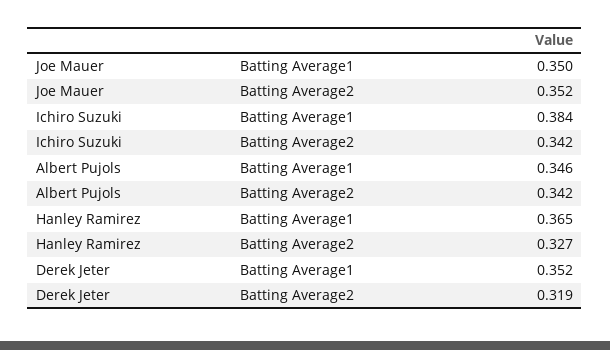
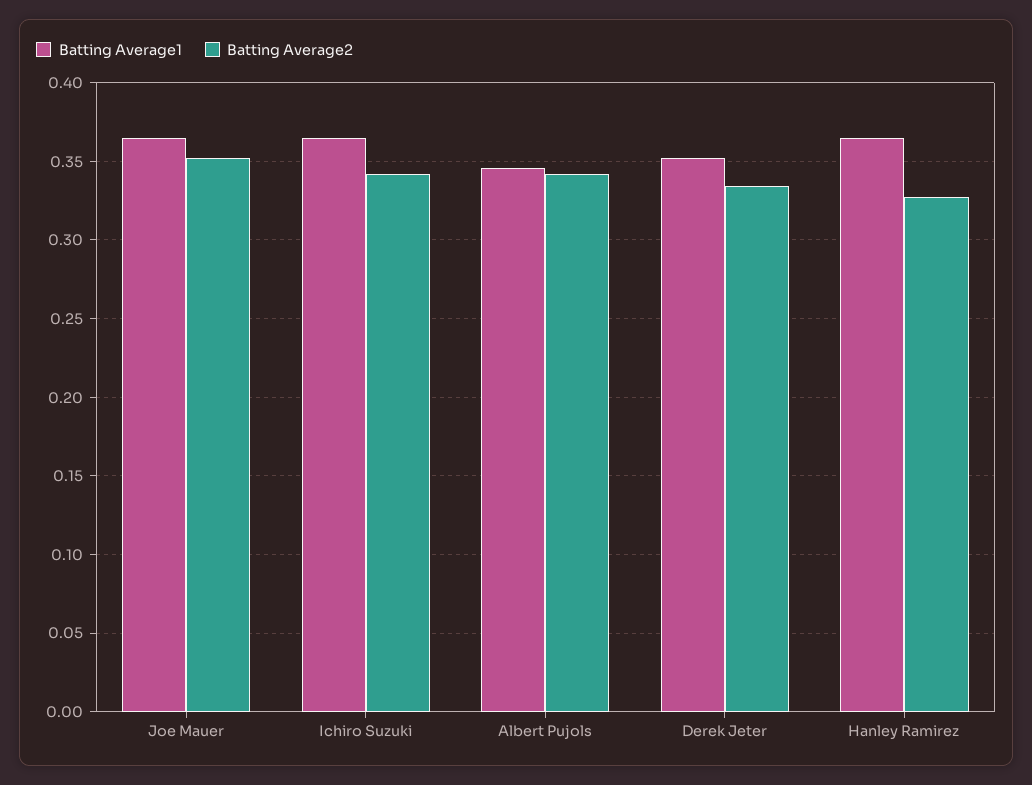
Batting Average1, Joe Mauer: 0.35 -> 0.365
Batting Average1, Ichiro Suzuki: 0.384 -> 0.365
Batting Average2, Derek Jeter: 0.319 -> 0.335

